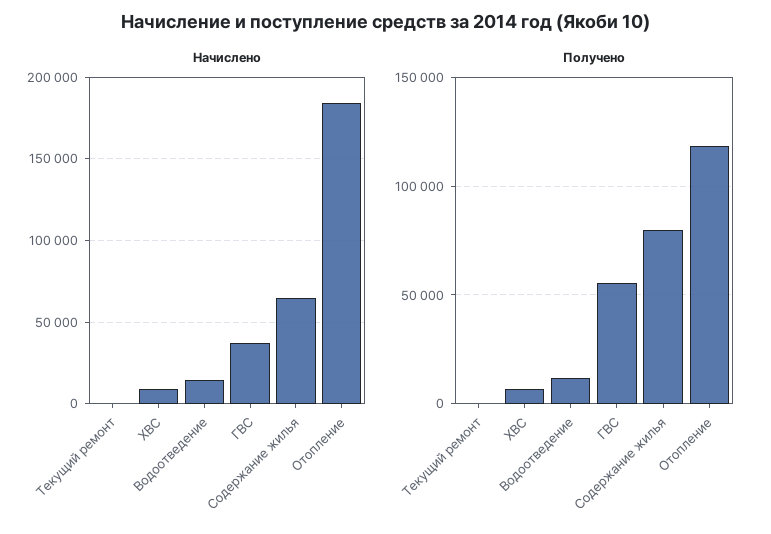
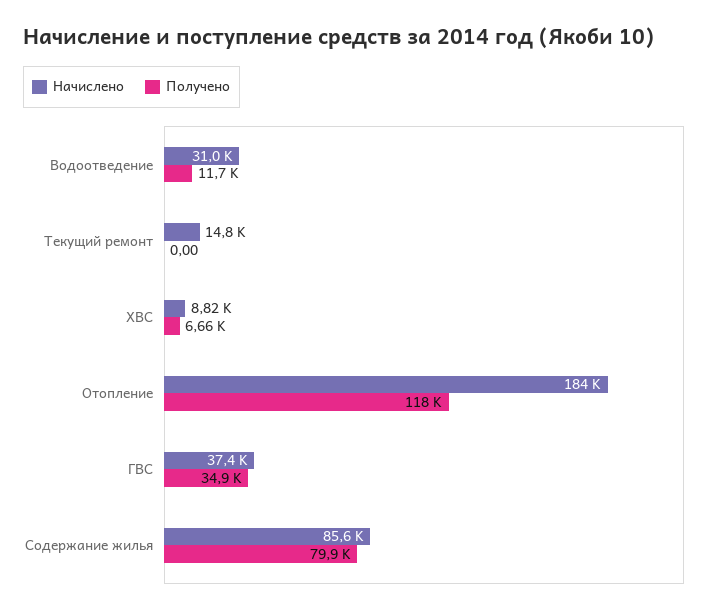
Начислено, Текущий ремонт: 0 -> 14800
Начислено, Водоотведение: 15000 -> 31000
Начислено, Содержание жилья: 65000 -> 85600
Получено, ГВС: 55000 -> 34900

